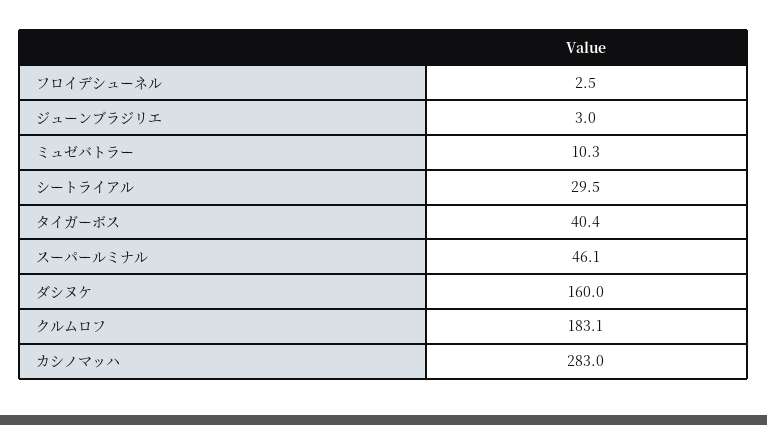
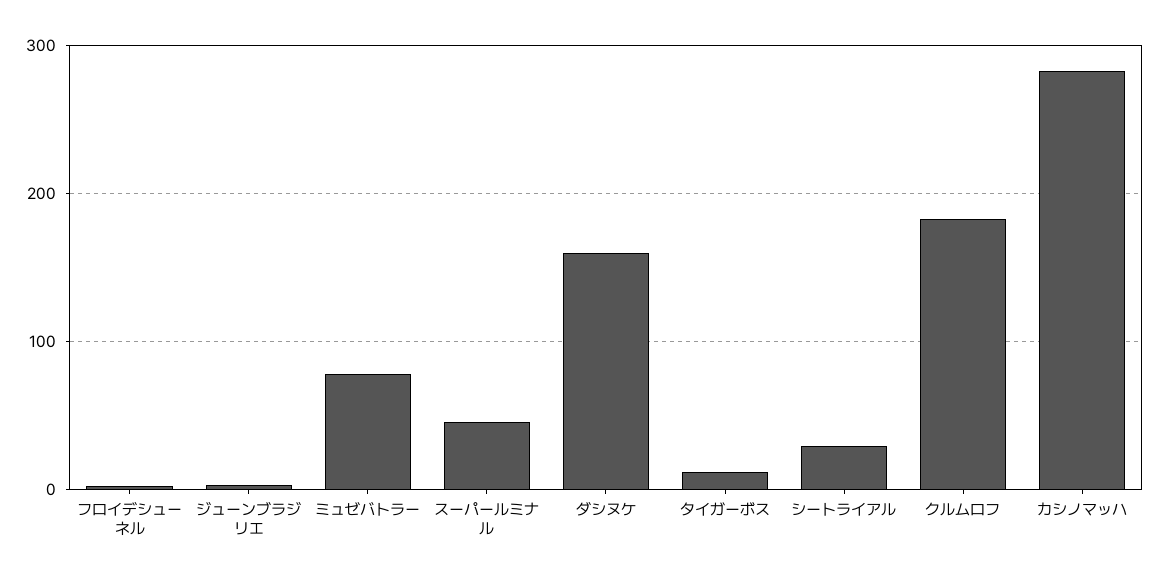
ミュゼバトラー: 10.3 -> 80
タイガーボス: 40.4 -> 10

